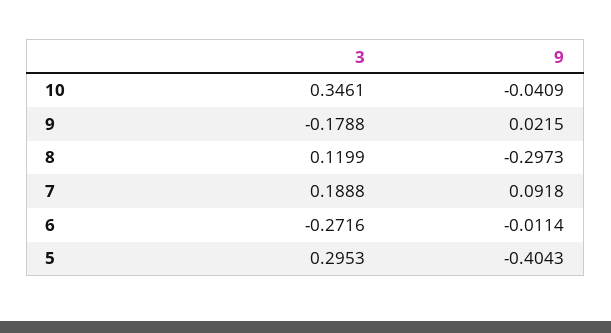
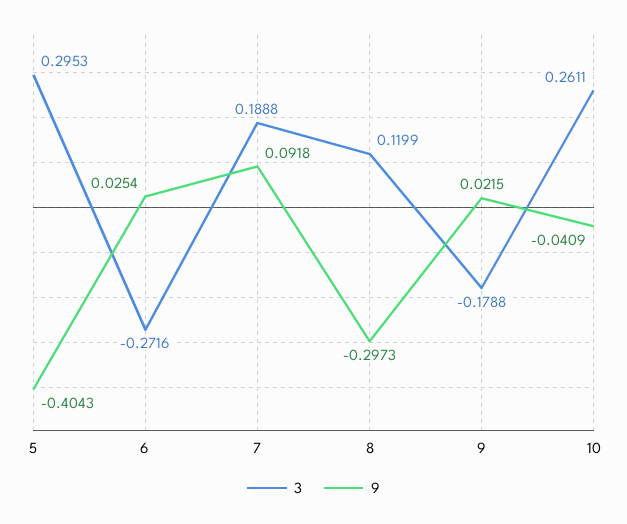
3, 10: 0.3461 -> 0.2611
9, 6: -0.0114 -> 0.0254

